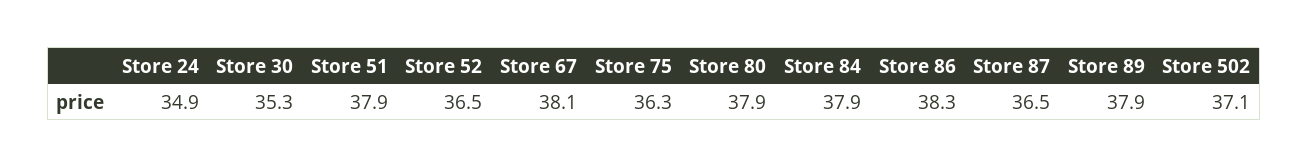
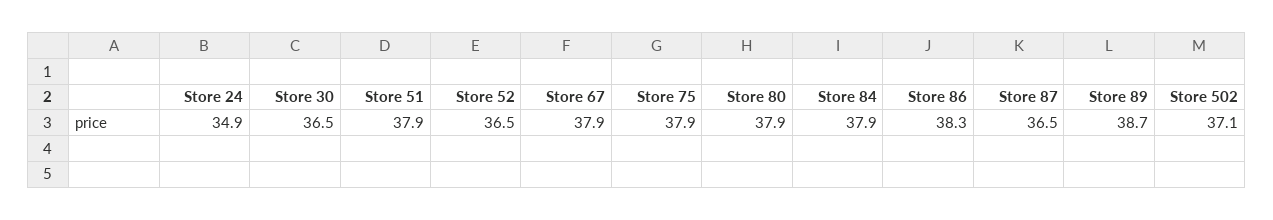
Store 30: 35.3 -> 36.5
Store 67: 38.1 -> 37.9
Store 75: 36.3 -> 37.9
Store 89: 37.9 -> 38.7

